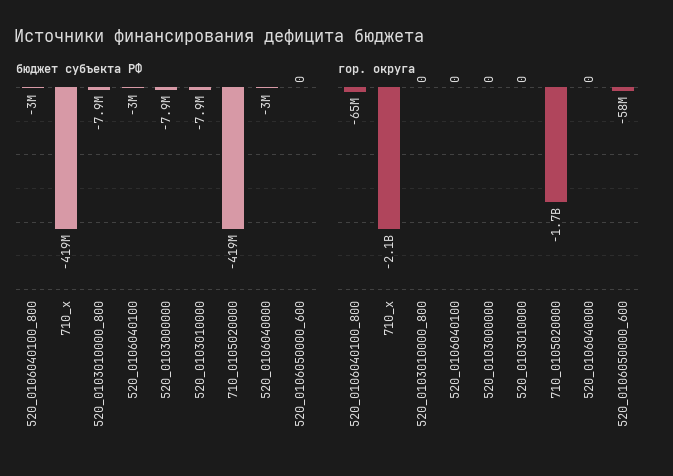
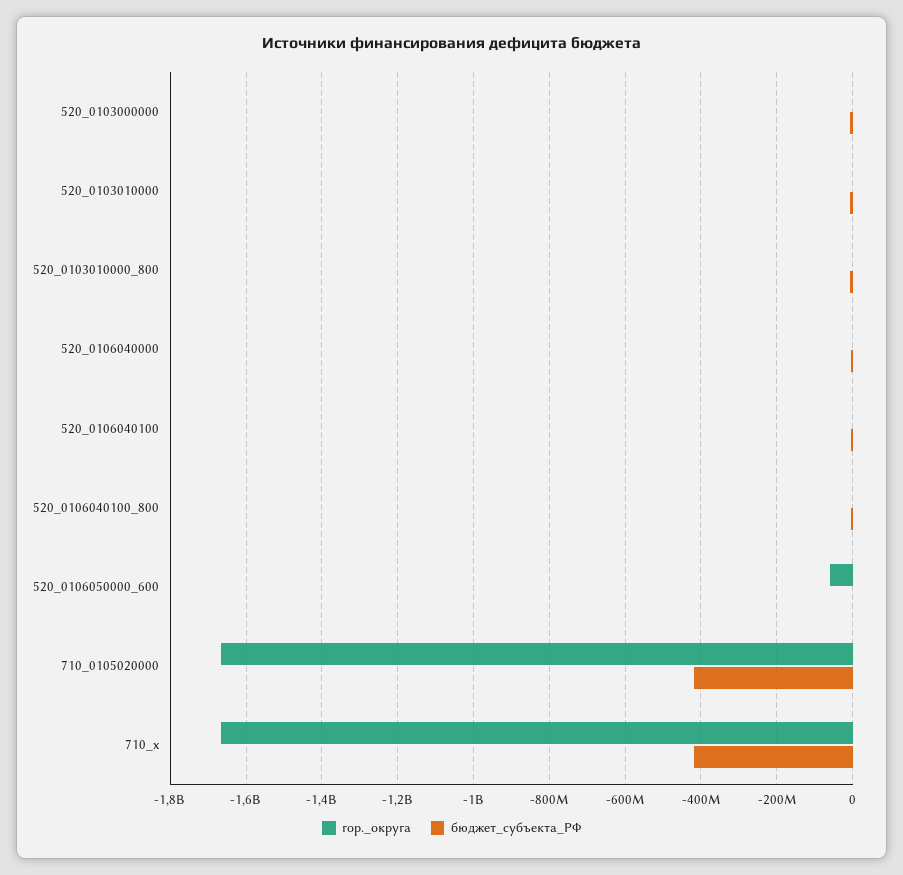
гор. округа, 520_0106040100_800: -65000000 -> 0
гор. округа, 710_x: -2100000000 -> -1660000000

